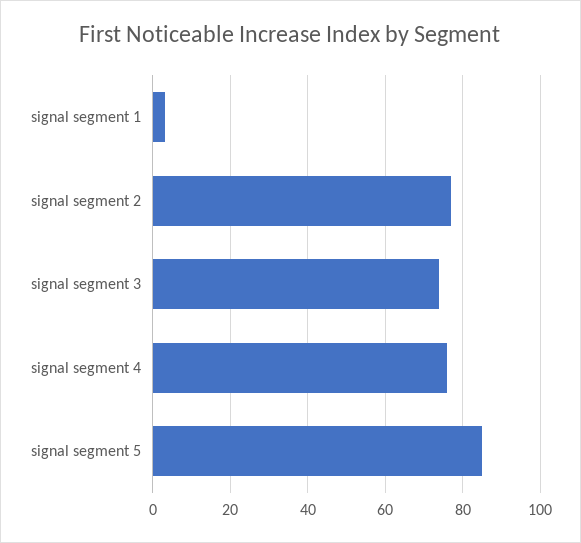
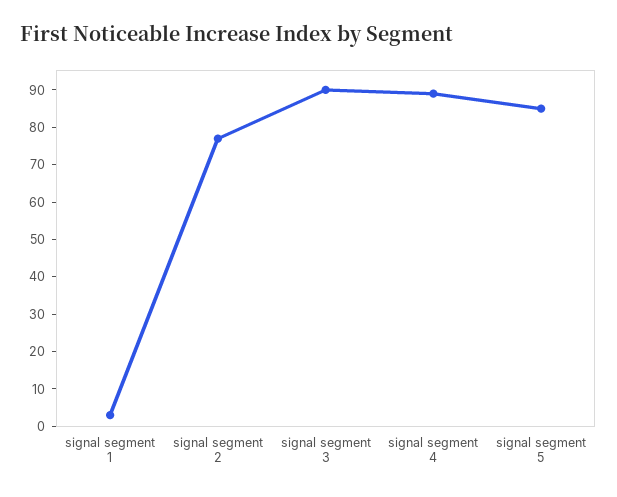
signal segment 3: 75 -> 90
signal segment 4: 75 -> 90

